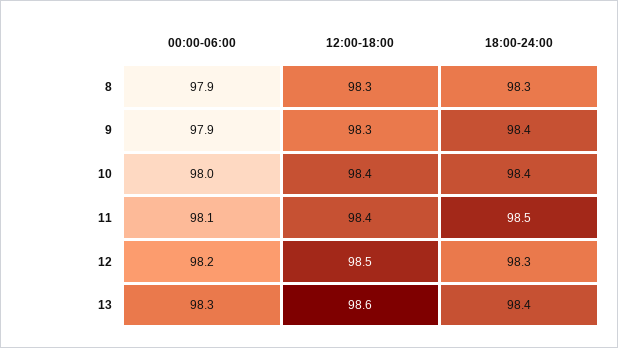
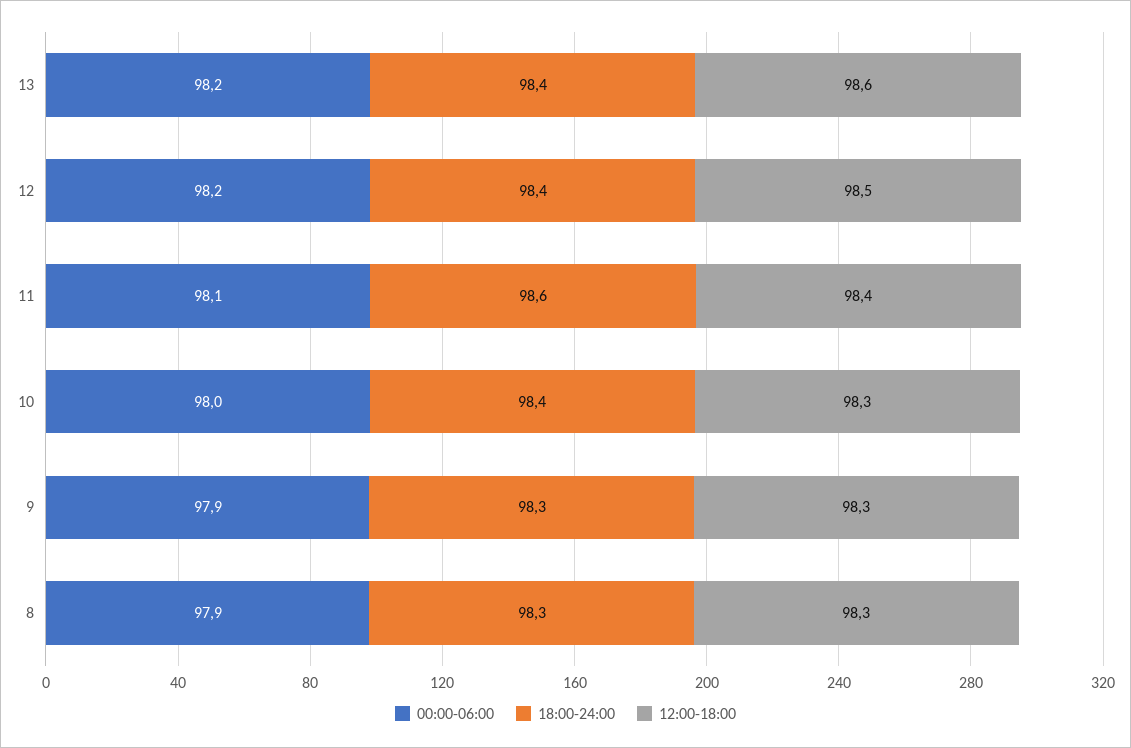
18:00-24:00, 9: 98.4 -> 98.3
12:00-18:00, 10: 98.4 -> 98.3
18:00-24:00, 11: 98.5 -> 98.6
18:00-24:00, 12: 98.3 -> 98.4
00:00-06:00, 13: 98.3 -> 98.2

